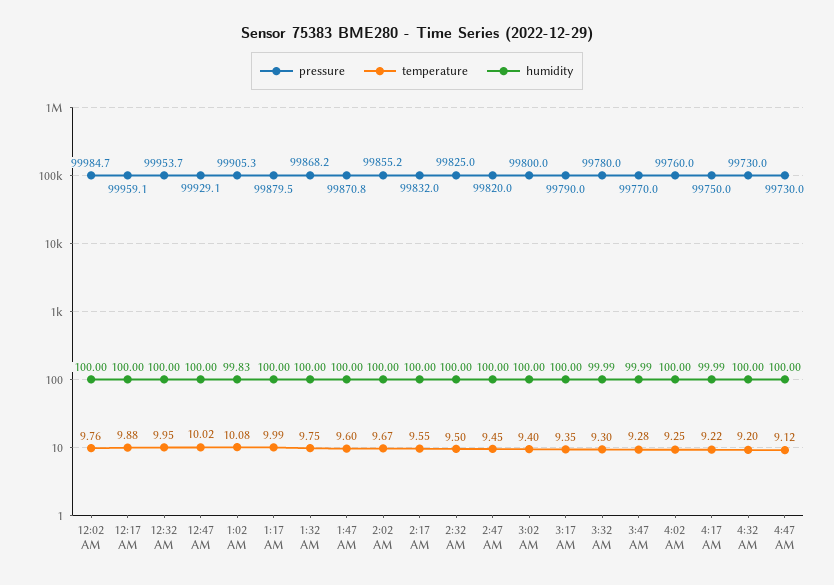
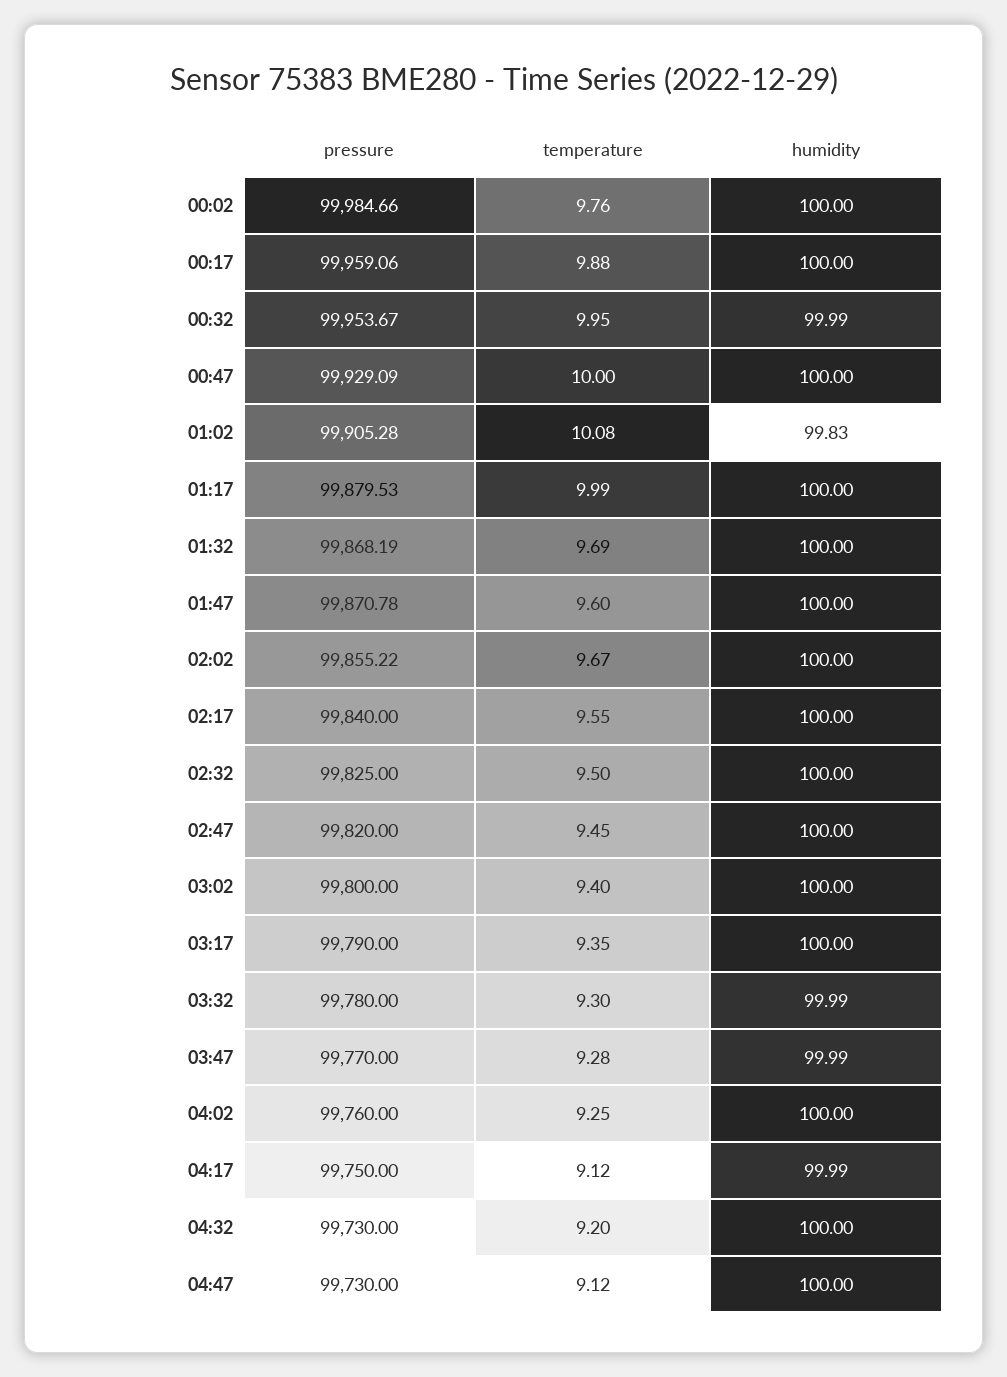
humidity, 12:32 AM: 100 -> 99.99
temperature, 12:47 AM: 10.02 -> 10
temperature, 1:32 AM: 9.75 -> 9.69
pressure, 2:17 AM: 99832 -> 99840
temperature, 4:17 AM: 9.22 -> 9.12

